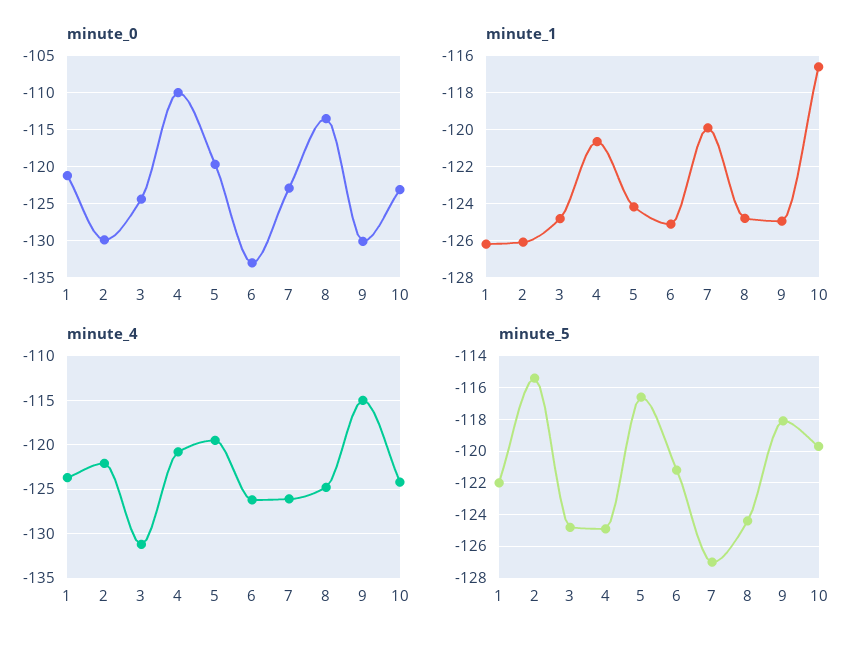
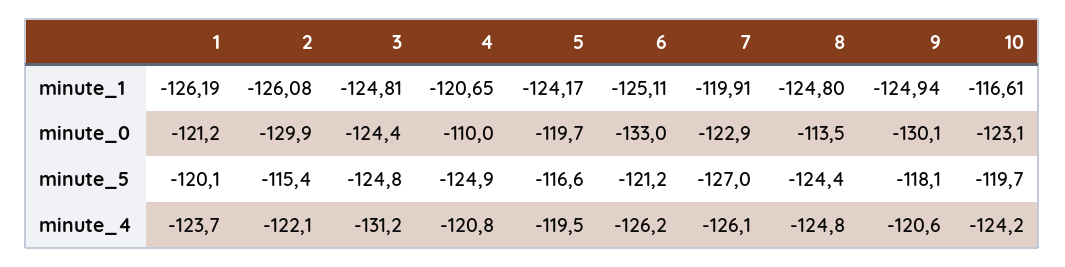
minute_4, 9: -115 -> -120.6
minute_5, 1: -122 -> -120.1

